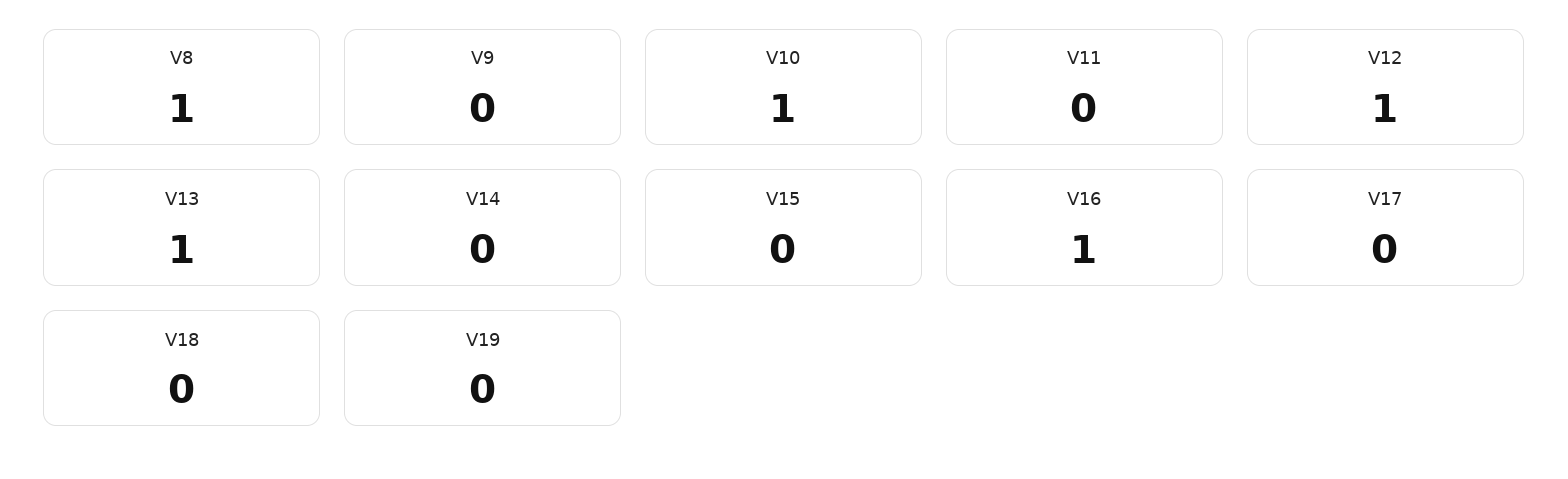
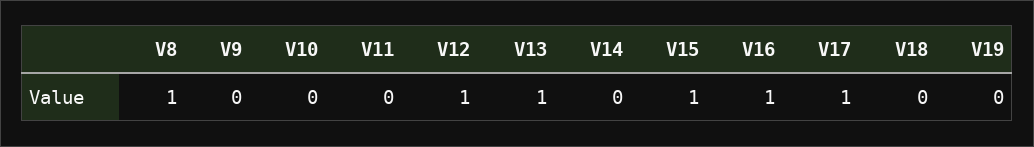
V10: 1 -> 0
V15: 0 -> 1
V17: 0 -> 1

